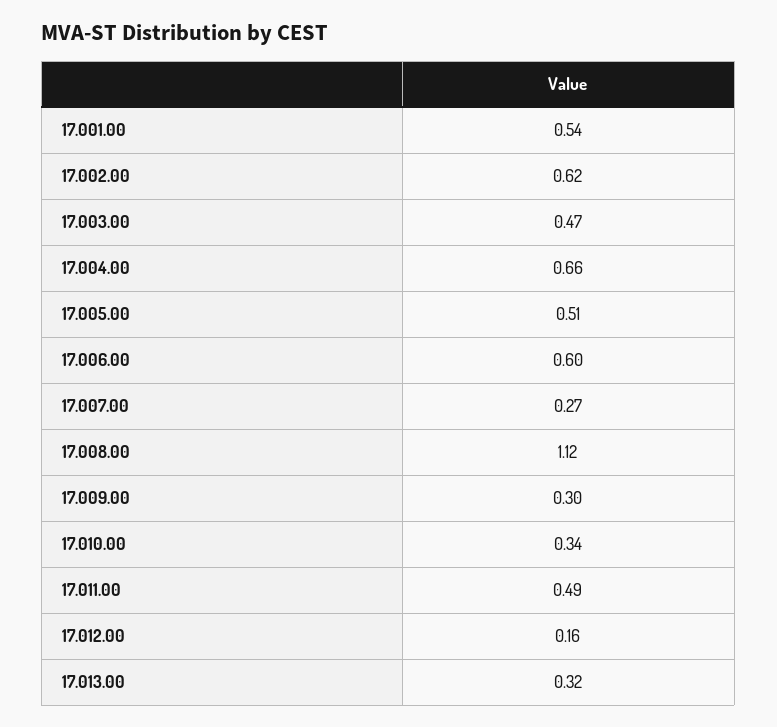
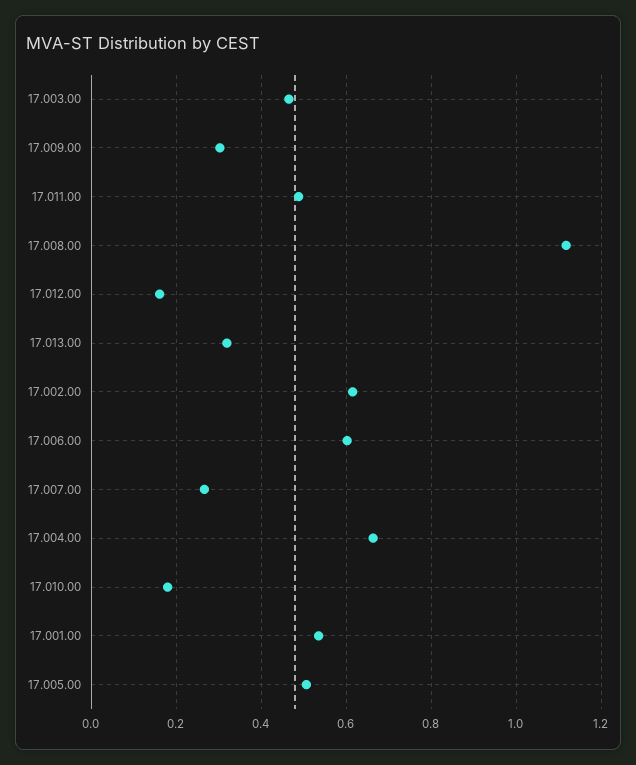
17.010.00: 0.34 -> 0.18

